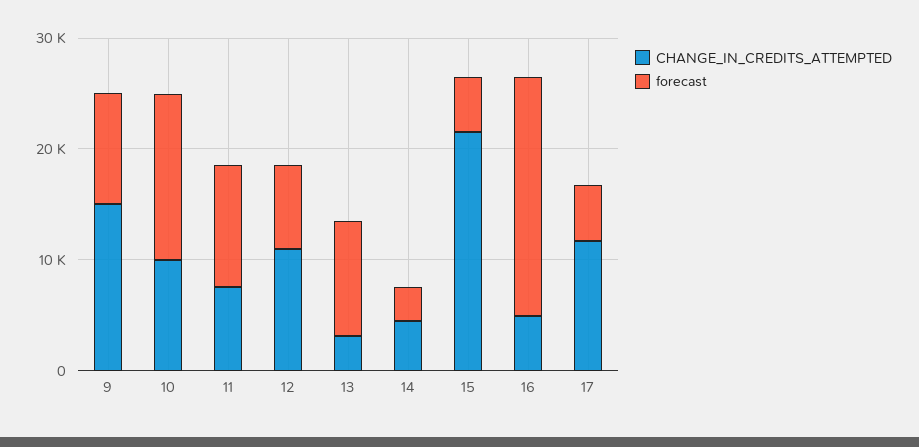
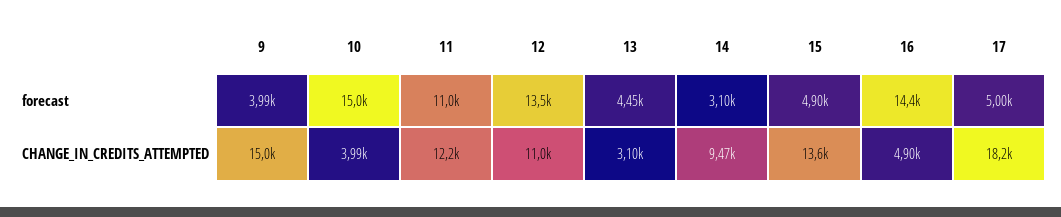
forecast, 9: 10000 -> 3990
CHANGE_IN_CREDITS_ATTEMPTED, 10: 10000 -> 3990
CHANGE_IN_CREDITS_ATTEMPTED, 11: 8000 -> 12200
forecast, 12: 8000 -> 13500
forecast, 13: 10000 -> 4450
CHANGE_IN_CREDITS_ATTEMPTED, 14: 4000 -> 9470
CHANGE_IN_CREDITS_ATTEMPTED, 15: 22000 -> 13600
forecast, 16: 22000 -> 14400
CHANGE_IN_CREDITS_ATTEMPTED, 17: 12000 -> 18200

